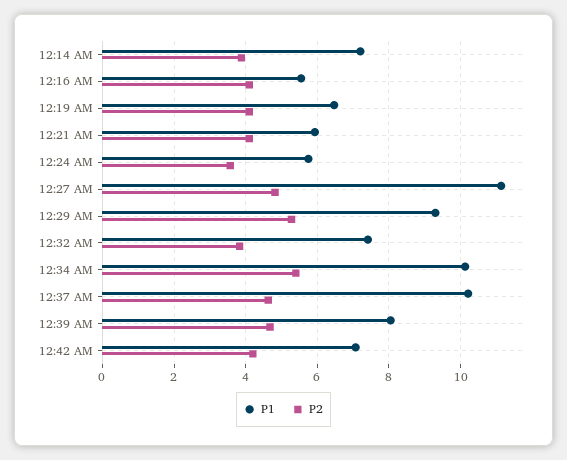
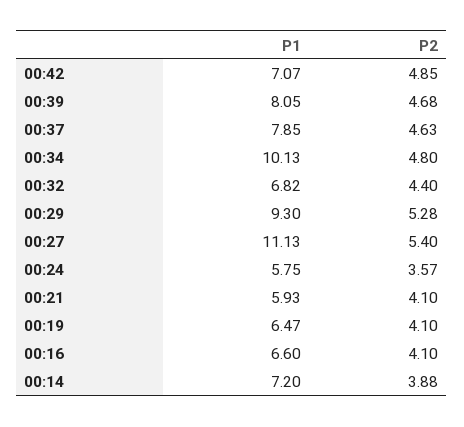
P1, 12:16 AM: 5.6 -> 6.6
P2, 12:27 AM: 4.8 -> 5.4
P1, 12:32 AM: 7.4 -> 6.82
P2, 12:32 AM: 3.8 -> 4.4
P2, 12:34 AM: 5.4 -> 4.8
P1, 12:37 AM: 10.2 -> 7.85
P2, 12:42 AM: 4.2 -> 4.85

